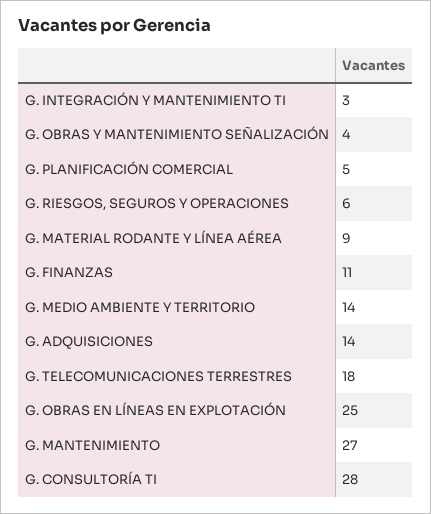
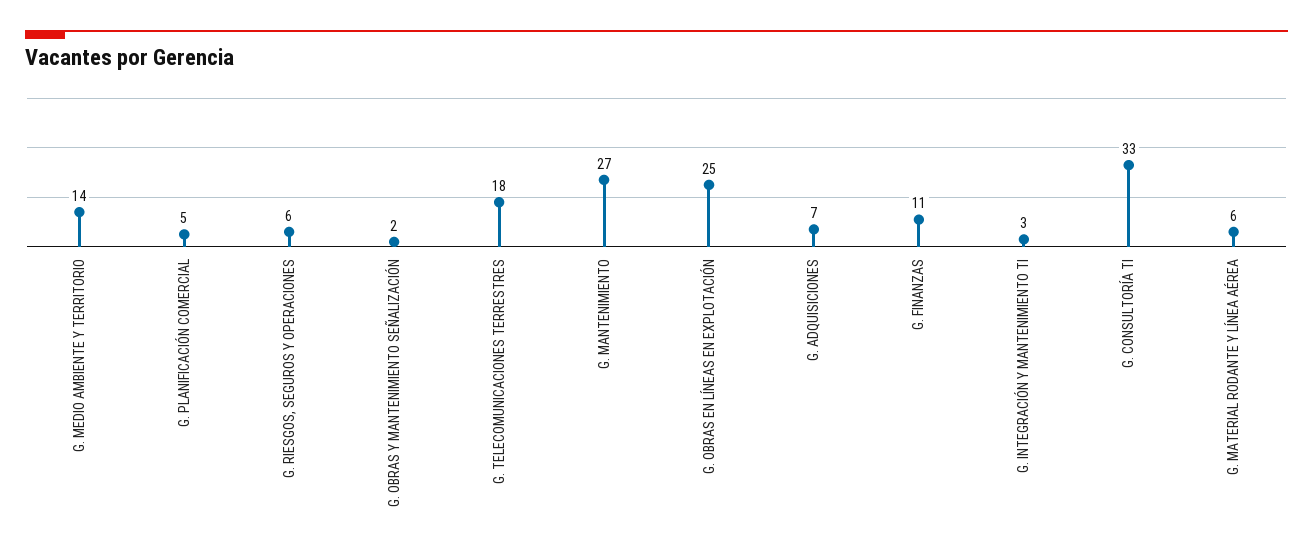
G. OBRAS Y MANTENIMIENTO SEÑALIZACIÓN: 4 -> 2
G. MATERIAL RODANTE Y LÍNEA AÉREA: 9 -> 6
G. ADQUISICIONES: 14 -> 7
G. CONSULTORÍA TI: 28 -> 33

